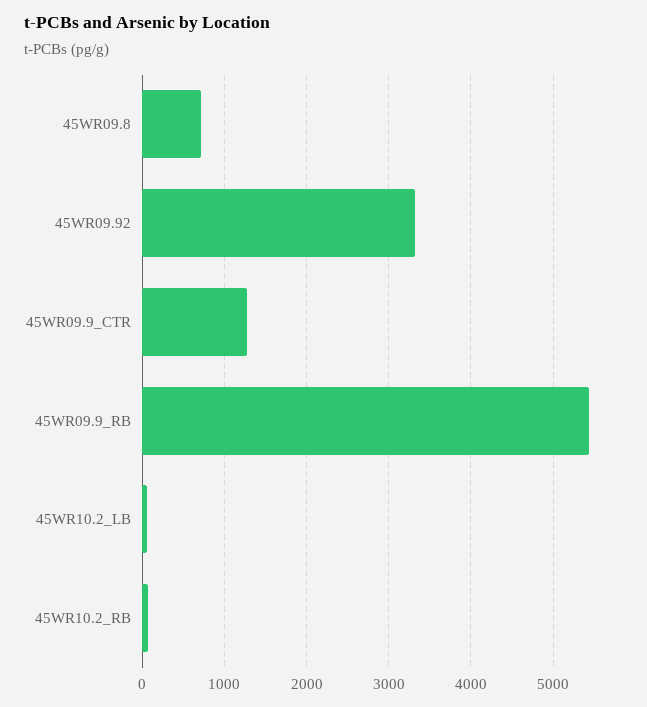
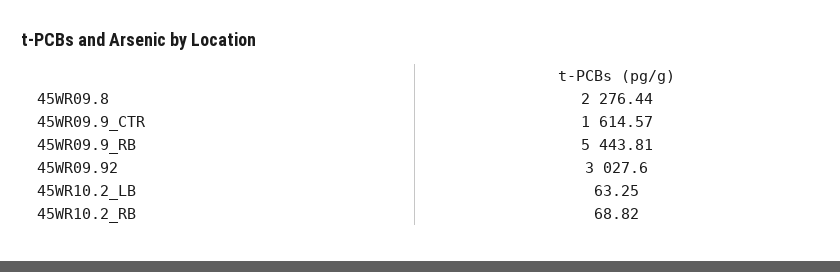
45WR09.8: 700 -> 2276.44
45WR09.92: 3300 -> 3027.6
45WR09.9_CTR: 1300 -> 1614.57

